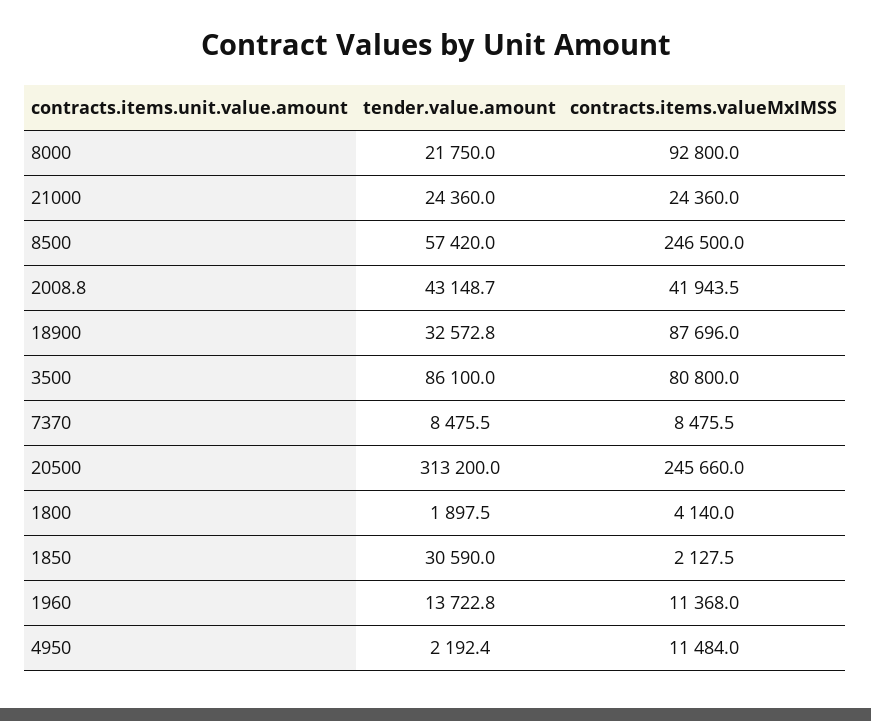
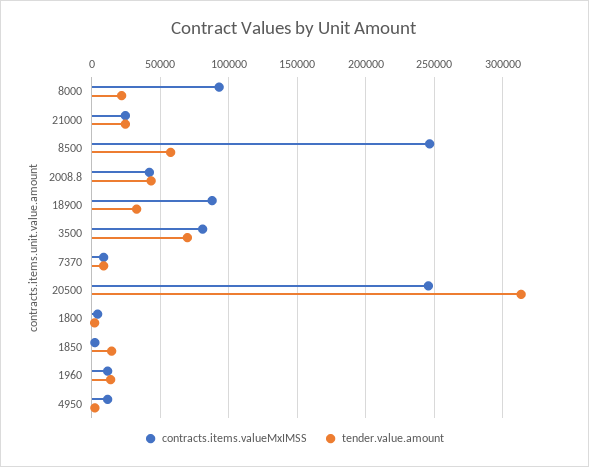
tender.value.amount, 3500: 86100 -> 70000
tender.value.amount, 1850: 30590 -> 15000

